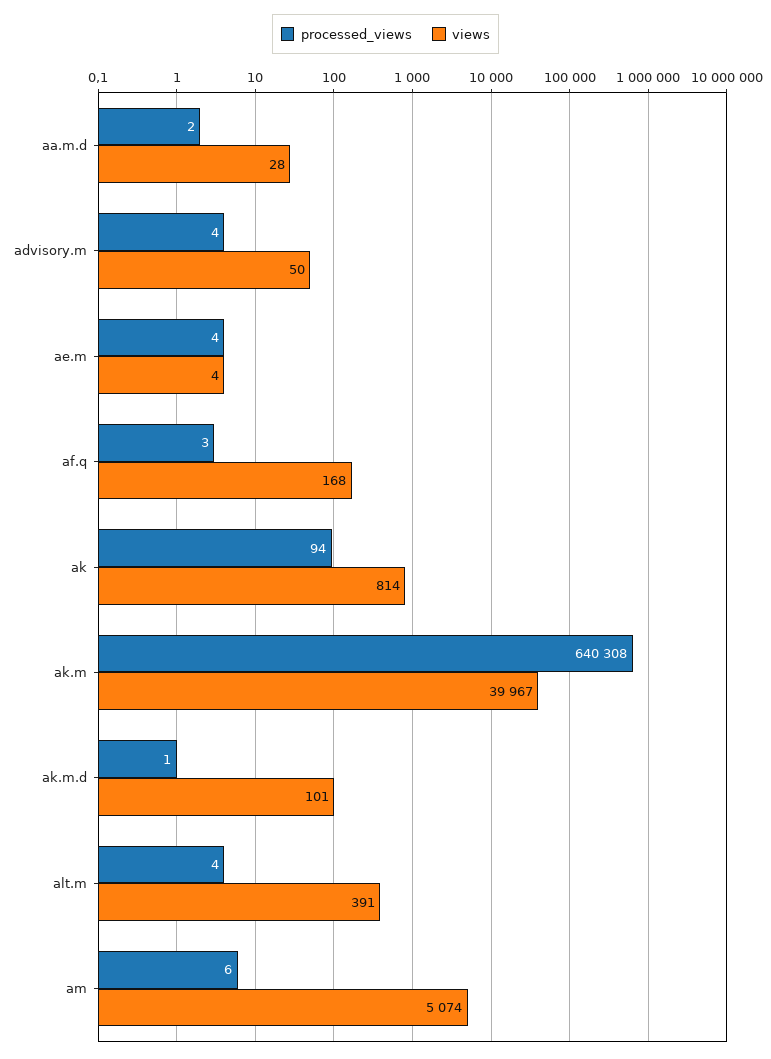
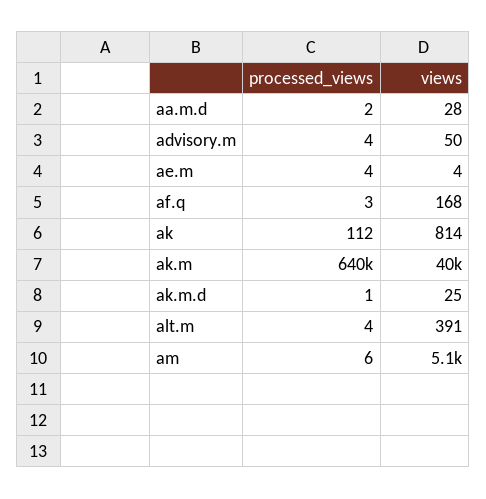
processed_views, ak: 94 -> 112
views, ak.m.d: 101 -> 25

